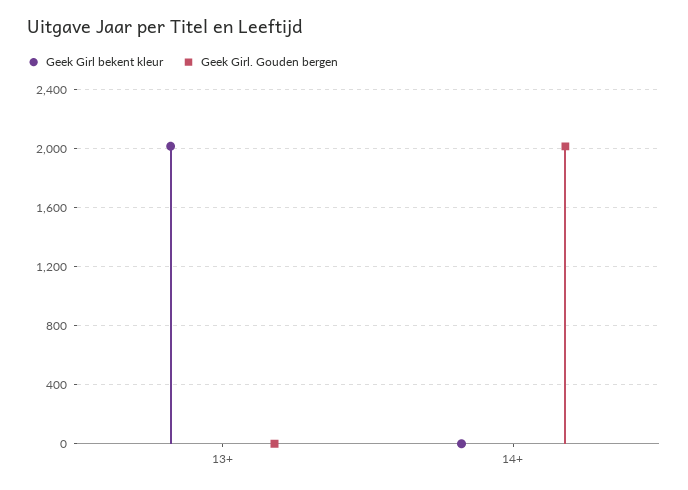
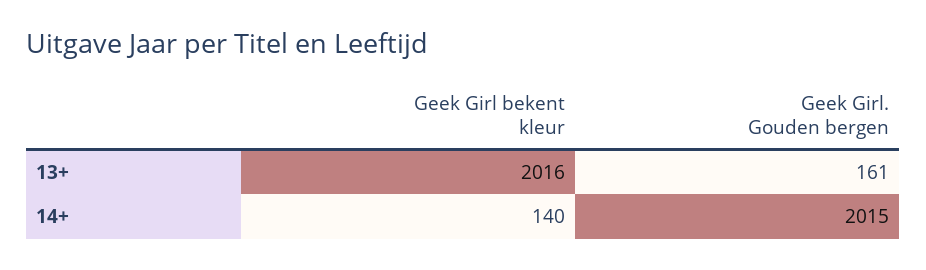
Geek Girl. Gouden bergen, 13+: 0 -> 161
Geek Girl bekent kleur, 14+: 0 -> 140

